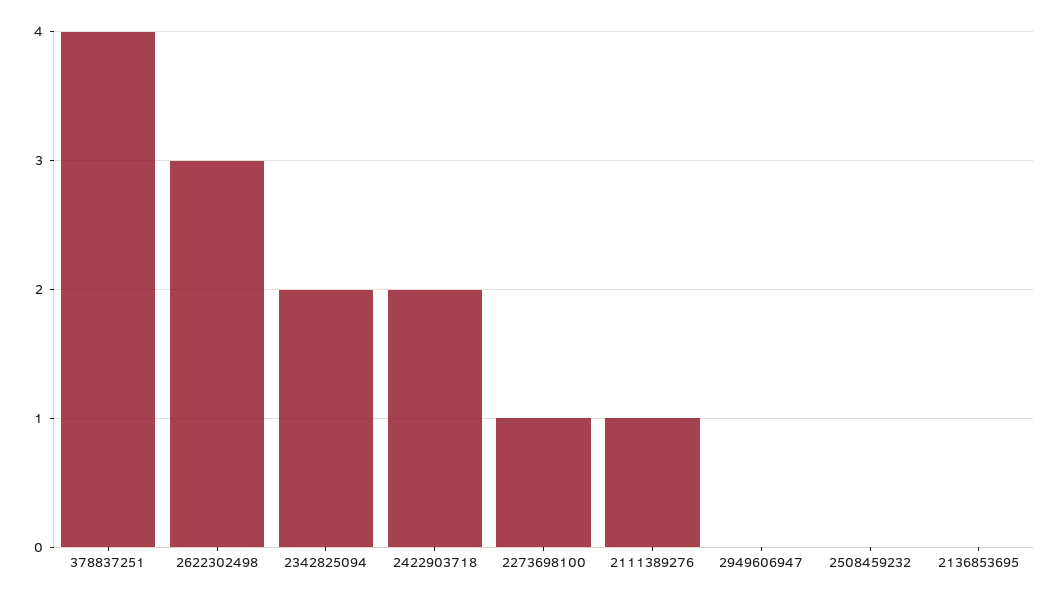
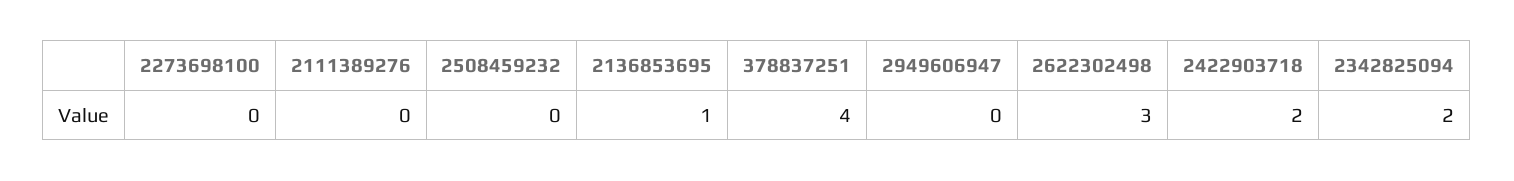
2273698100: 1 -> 0
2111389276: 1 -> 0
2136853695: 0 -> 1

